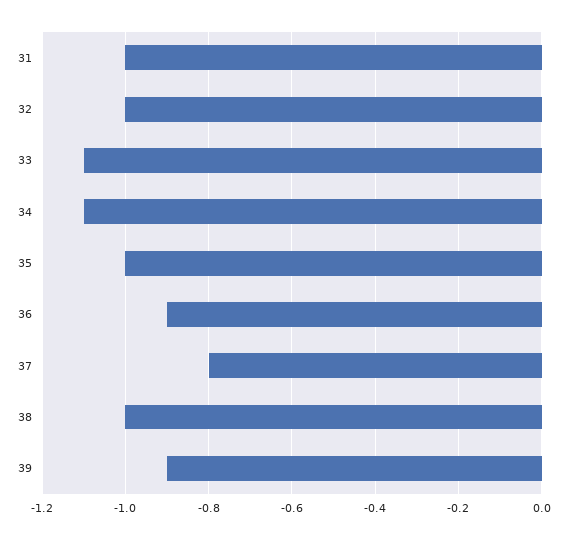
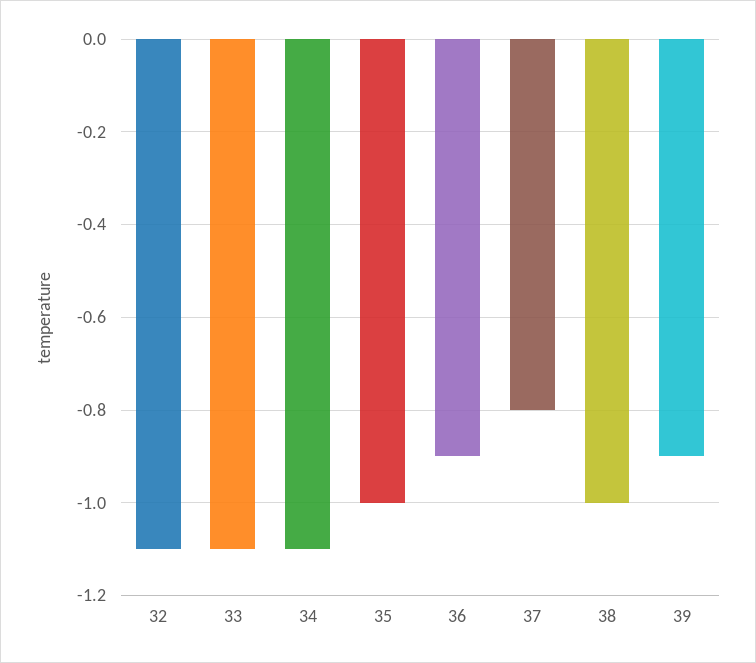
31: -1 -> none
32: -1 -> -1.1

